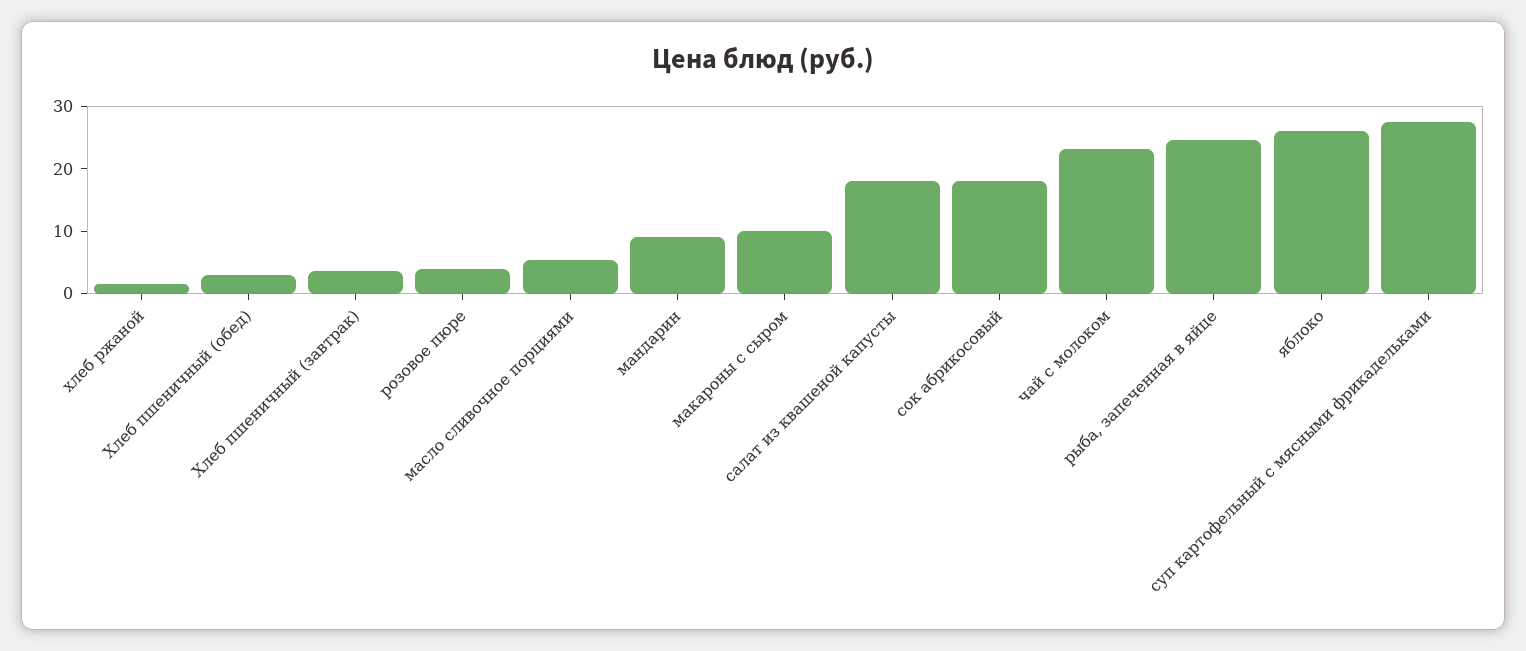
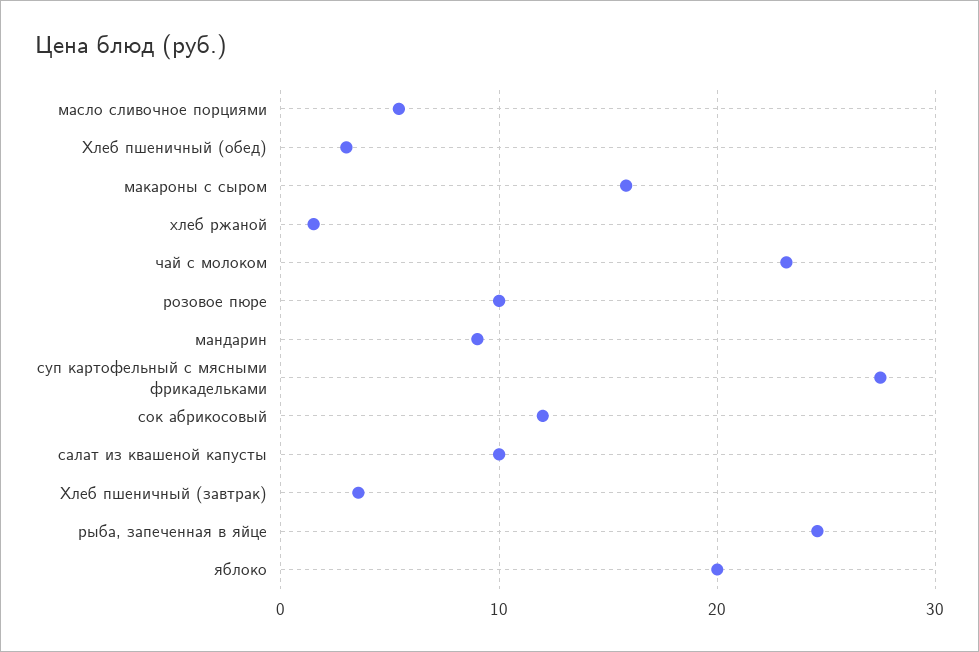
розовое пюре: 4 -> 10
макароны с сыром: 10 -> 16
салат из квашеной капусты: 18 -> 10
сок абрикосовый: 18 -> 12
яблоко: 26 -> 20

